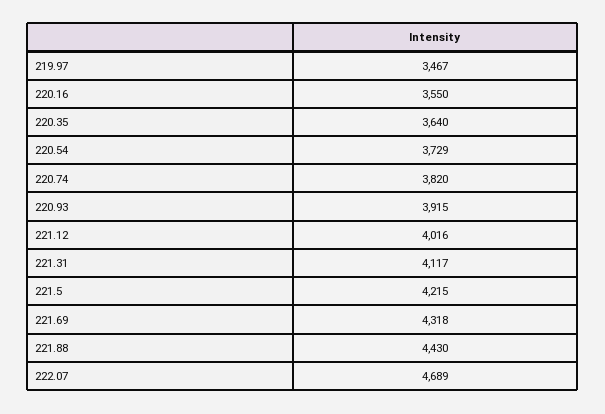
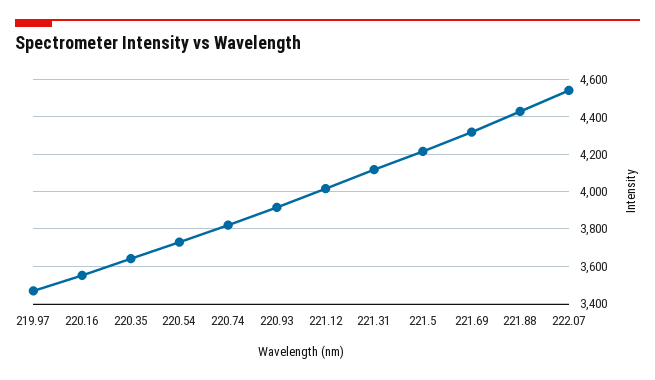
222.07: 4689 -> 4550

